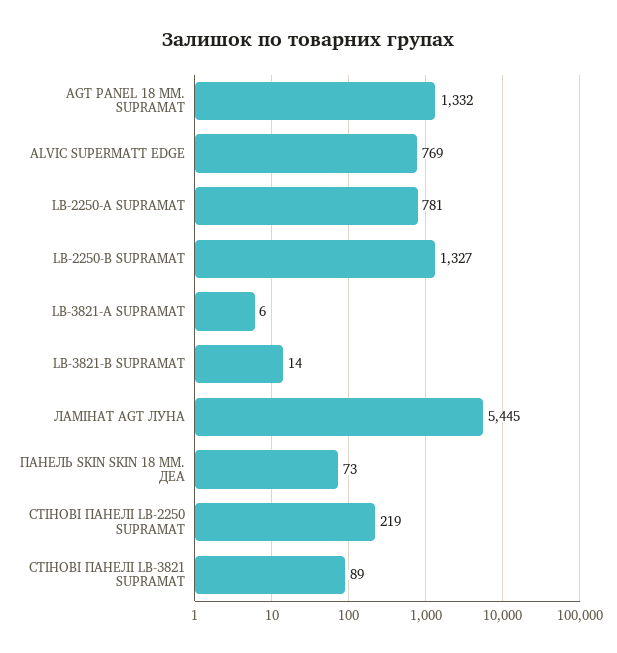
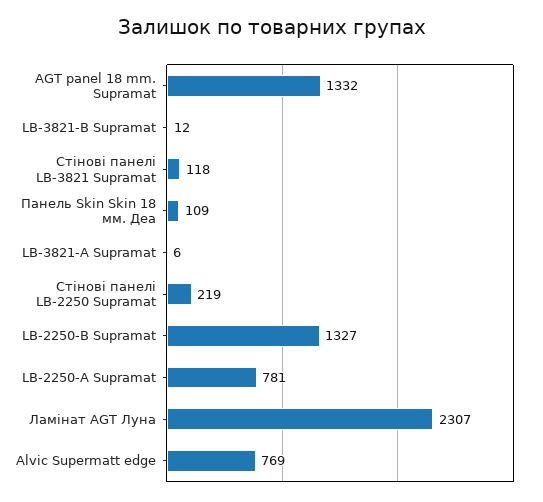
LB-3821-В SUPRAMAT: 14 -> 12
ЛАМІНАТ AGT ЛУНА: 5445 -> 2307
ПАНЕЛЬ SKIN SKIN 18 ММ. ДЕА: 73 -> 109
СТІНОВІ ПАНЕЛІ LB-3821 SUPRAMAT: 89 -> 118

